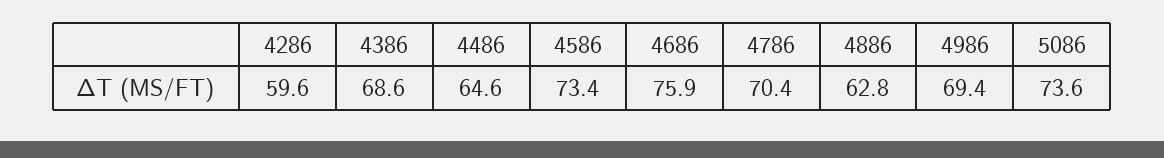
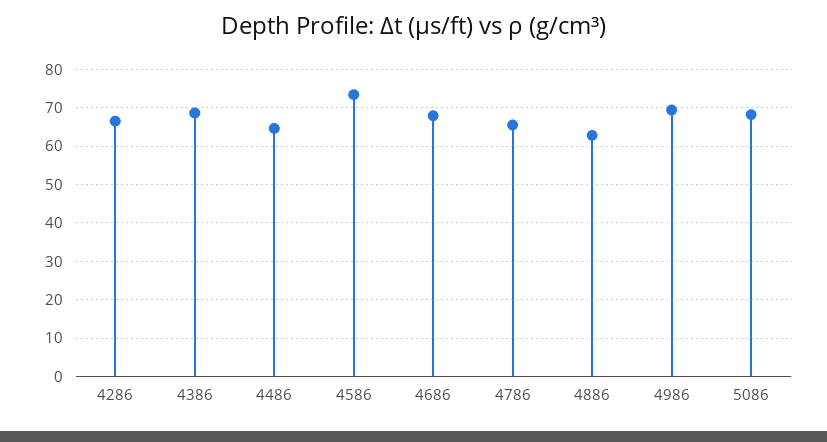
4286: 59.6 -> 66
4686: 75.9 -> 68
4786: 70.4 -> 66
5086: 73.6 -> 68

